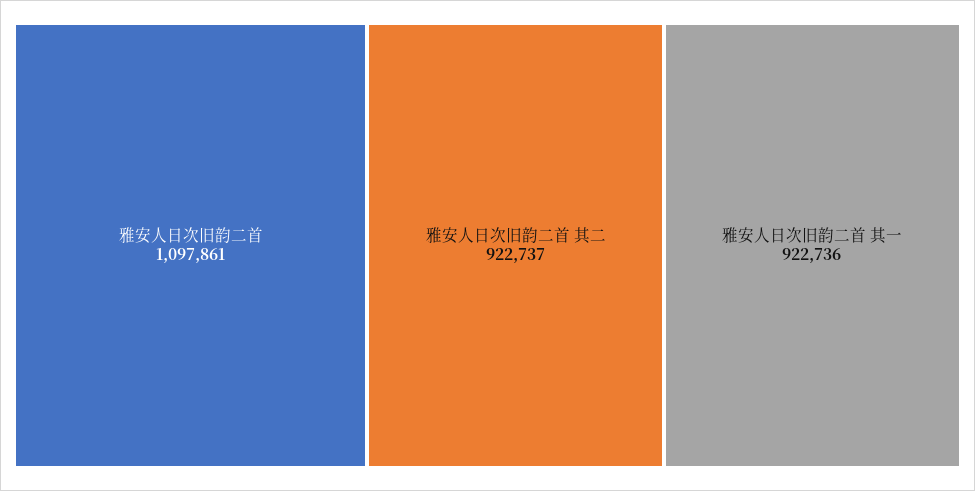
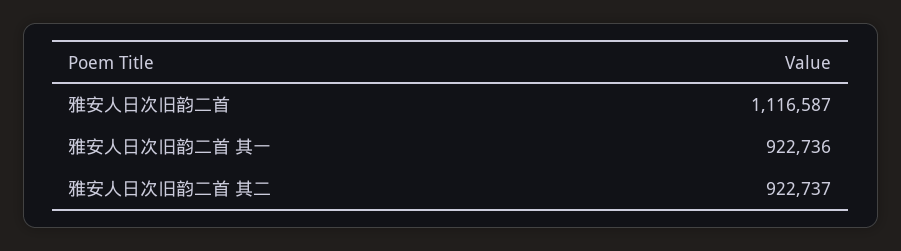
雅安人日次旧韵二首: 1097861 -> 1116587

